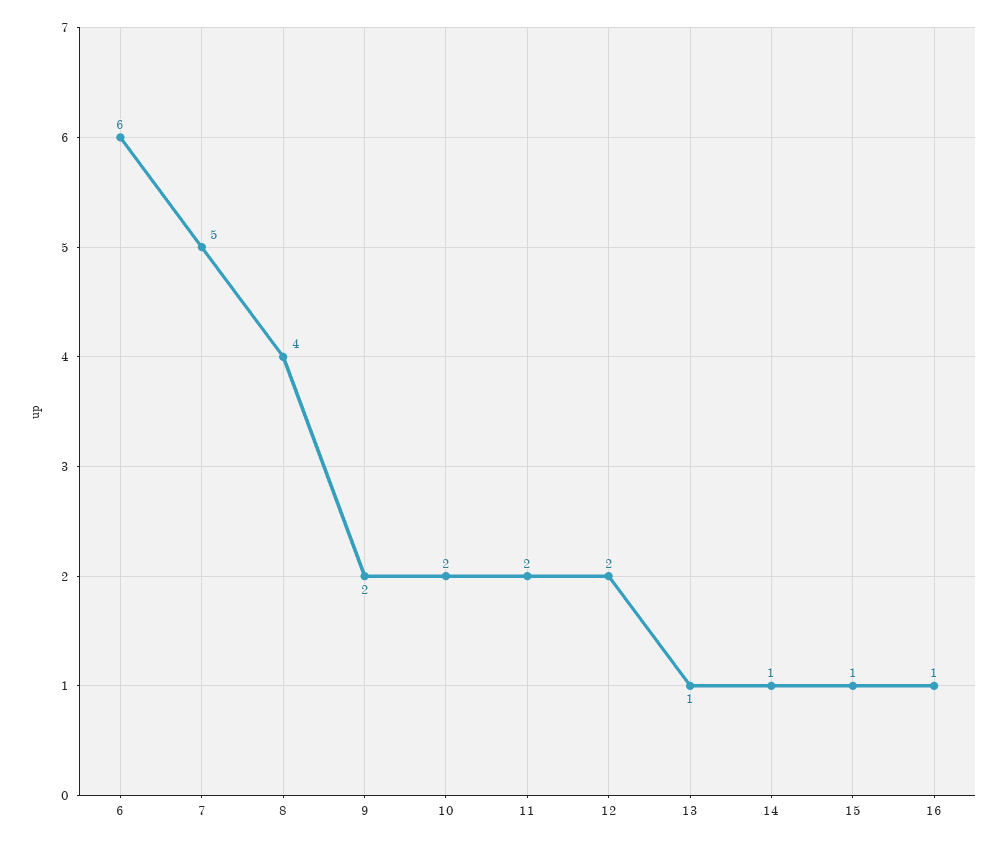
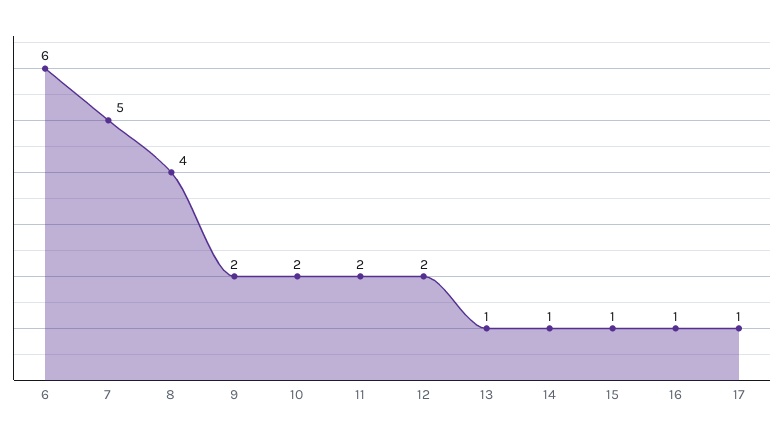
17: none -> 1

